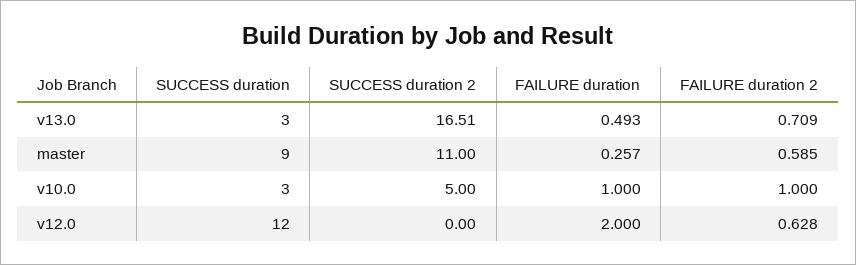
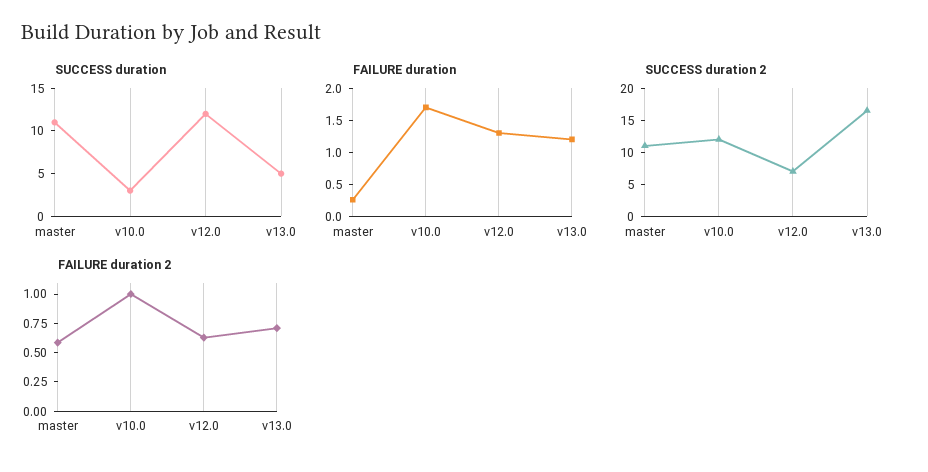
SUCCESS duration, v13.0: 3 -> 5
FAILURE duration, v13.0: 0.493 -> 1.25
SUCCESS duration, master: 9 -> 11
SUCCESS duration 2, v10.0: 5 -> 12.5
FAILURE duration, v10.0: 1 -> 1.75
SUCCESS duration 2, v12.0: 0 -> 7.5
FAILURE duration, v12.0: 2 -> 1.25

